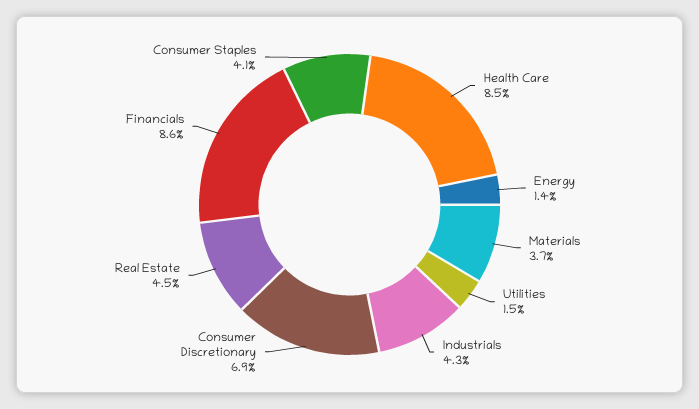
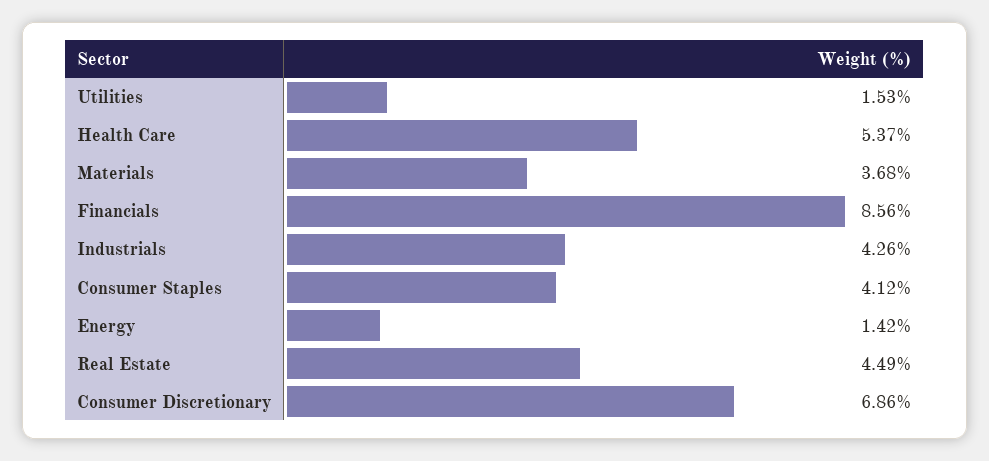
Health Care: 8.5 -> 5.37

